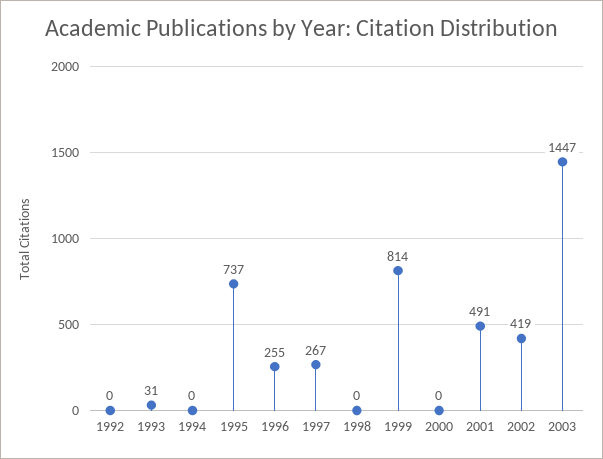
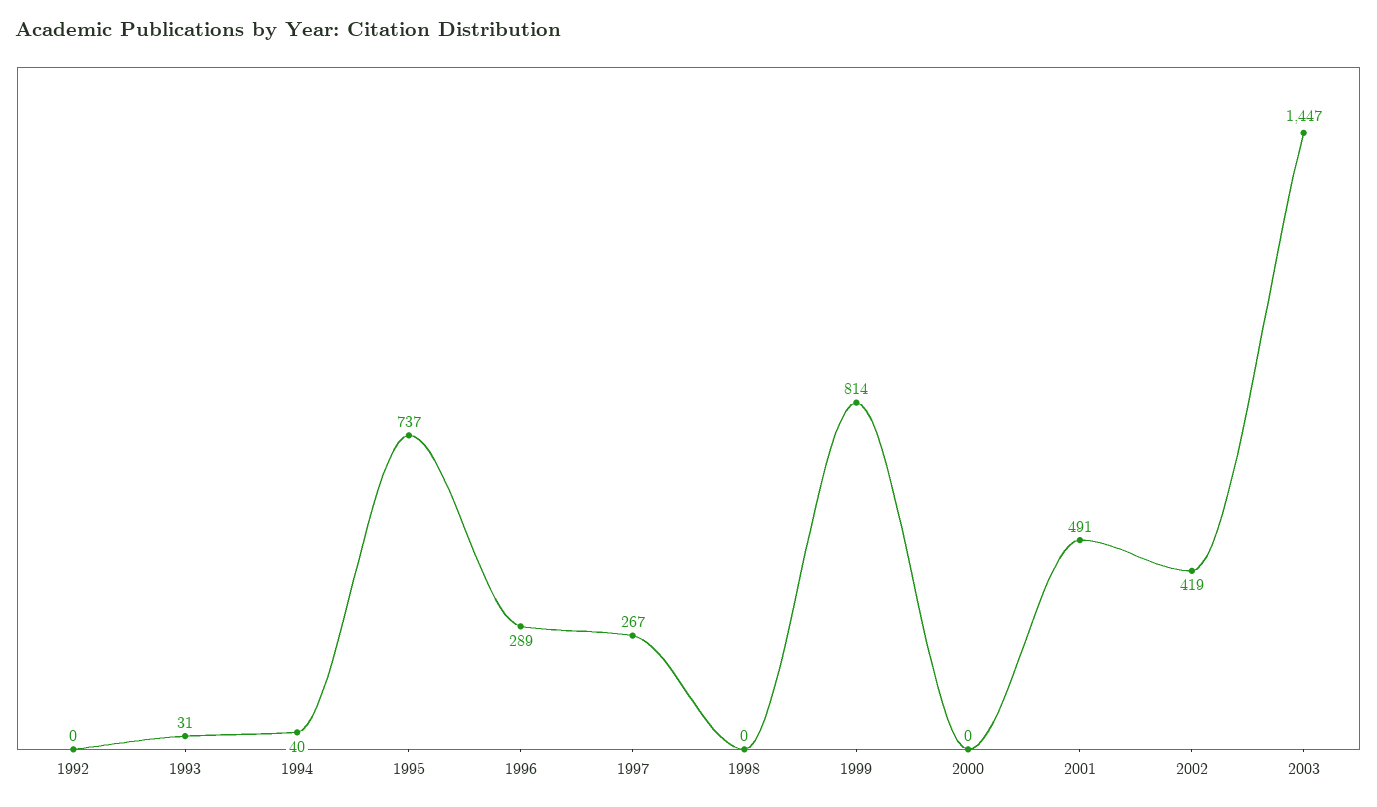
1994: 0 -> 40
1996: 255 -> 289

